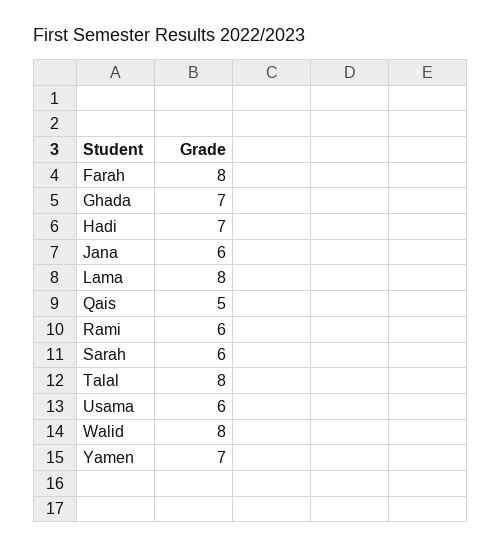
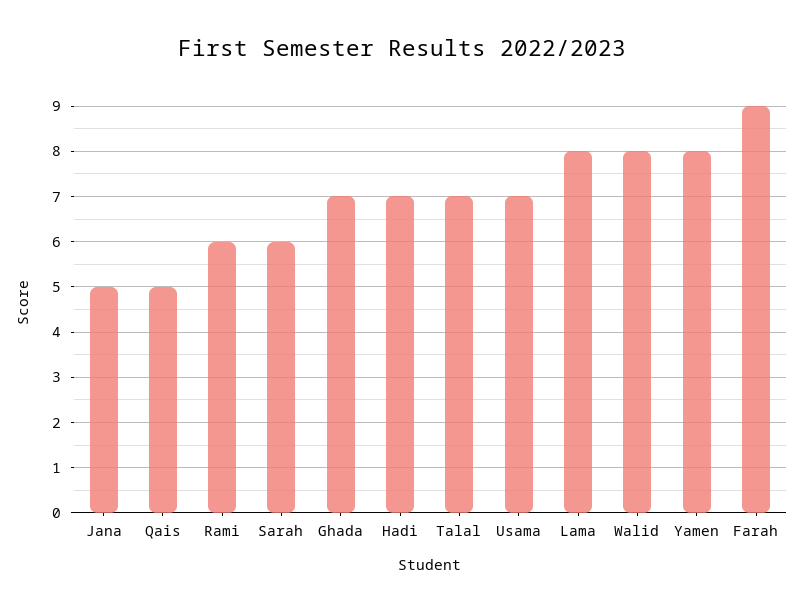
Farah: 8 -> 9
Jana: 6 -> 5
Talal: 8 -> 7
Usama: 6 -> 7
Yamen: 7 -> 8

